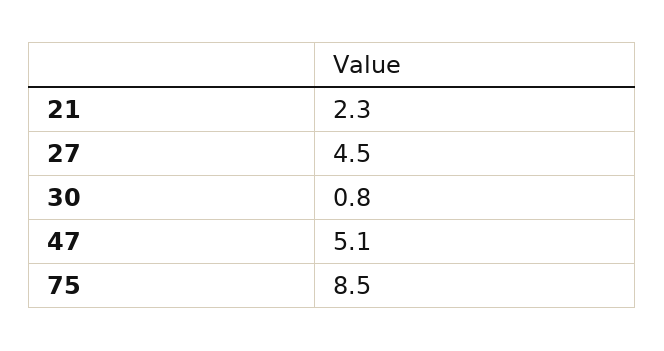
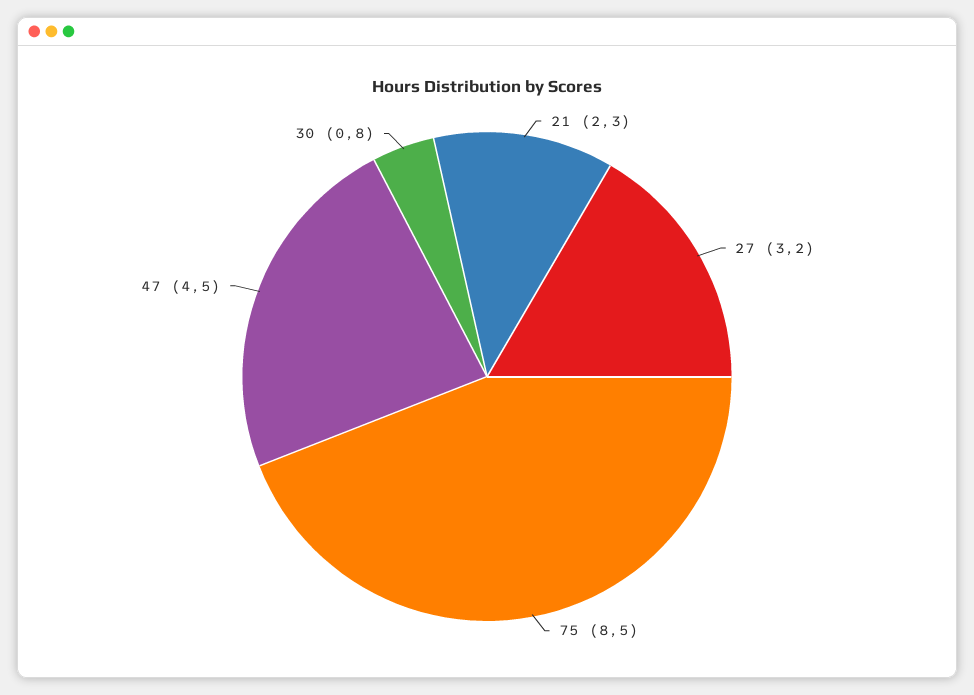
27: 4.5 -> 3.2
47: 5.1 -> 4.5

